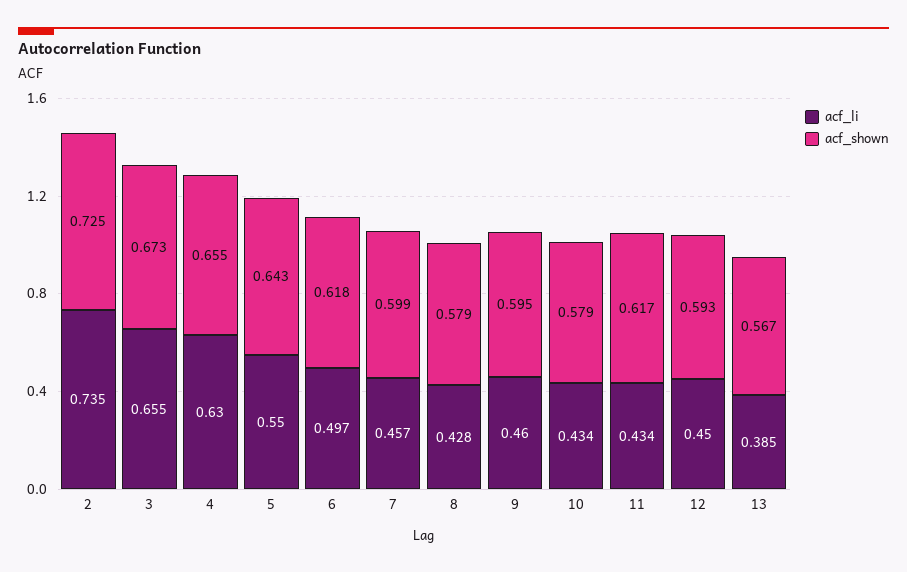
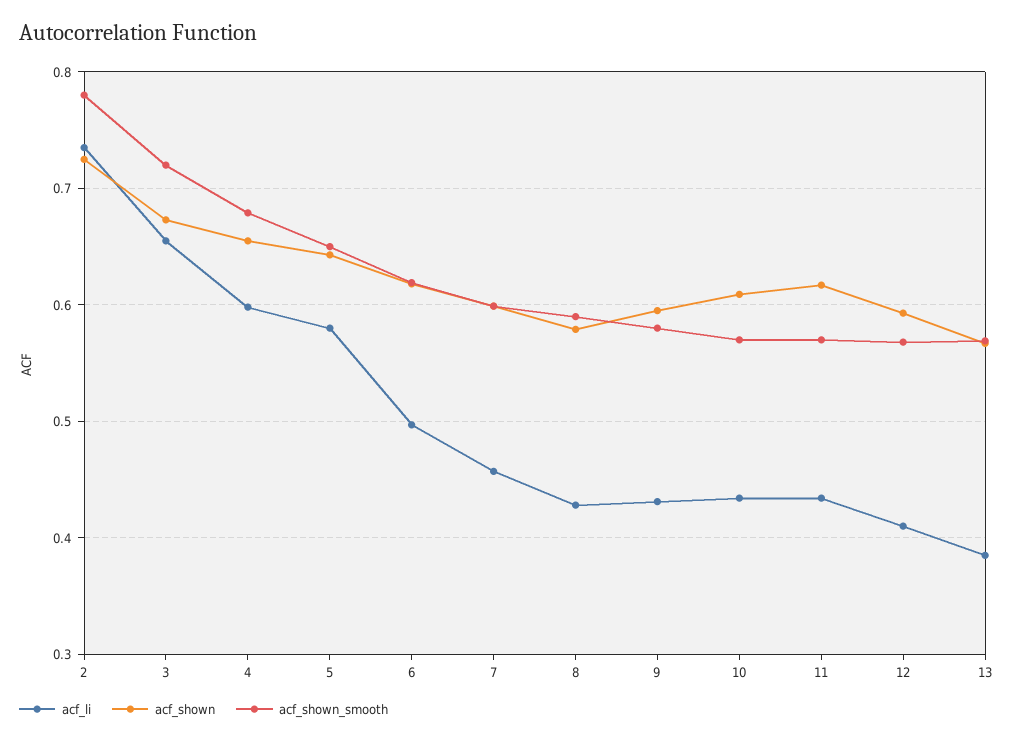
acf_li, 4: 0.63 -> 0.6
acf_li, 5: 0.55 -> 0.58
acf_li, 9: 0.46 -> 0.43
acf_shown, 10: 0.579 -> 0.61
acf_li, 12: 0.45 -> 0.41
acf_shown_smooth, 2: none -> 0.78
acf_shown_smooth, 3: none -> 0.72
acf_shown_smooth, 4: none -> 0.68
acf_shown_smooth, 5: none -> 0.65
acf_shown_smooth, 6: none -> 0.62
acf_shown_smooth, 7: none -> 0.6
acf_shown_smooth, 8: none -> 0.59
acf_shown_smooth, 9: none -> 0.58
acf_shown_smooth, 10: none -> 0.57
acf_shown_smooth, 11: none -> 0.57
acf_shown_smooth, 12: none -> 0.57
acf_shown_smooth, 13: none -> 0.57

